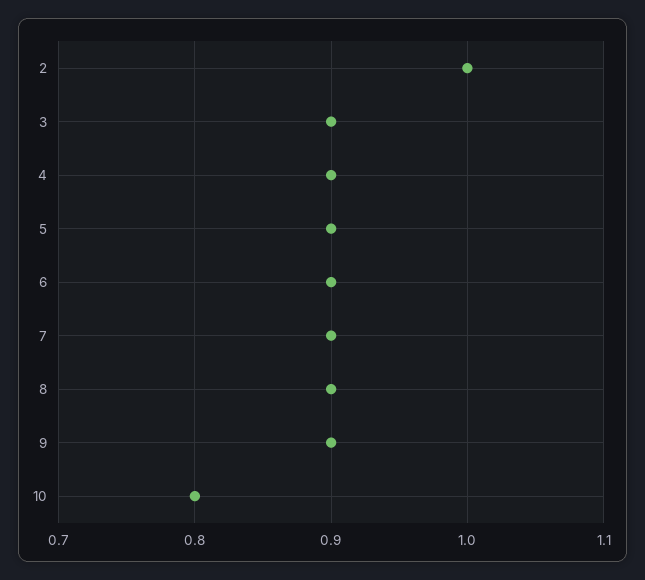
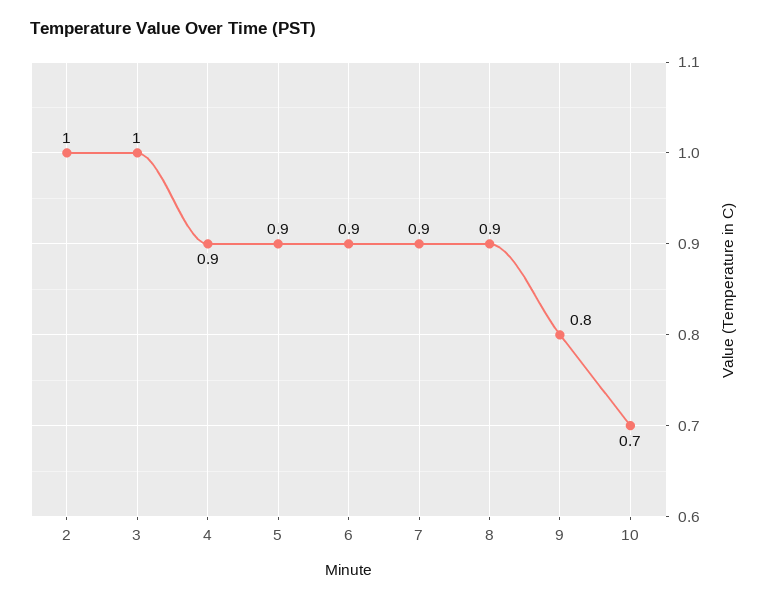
3: 0.9 -> 1
9: 0.9 -> 0.8
10: 0.8 -> 0.7

